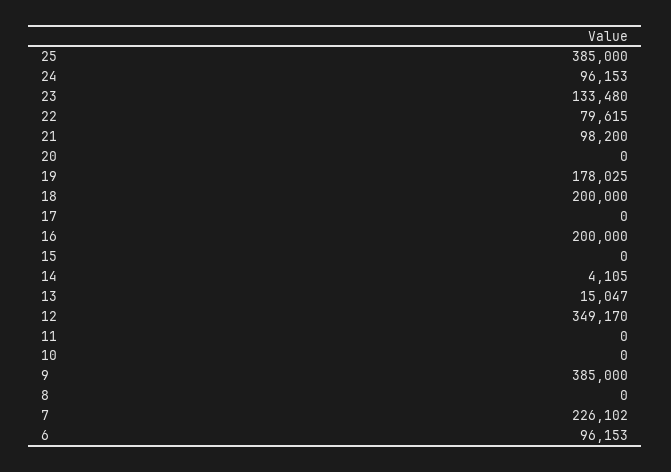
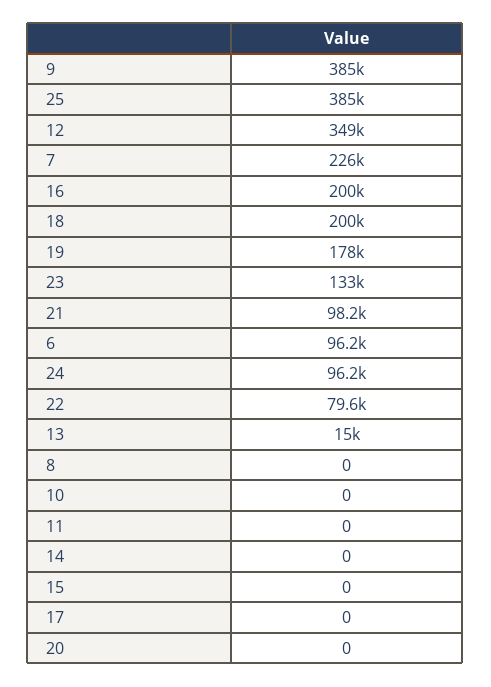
14: 4105 -> 0

